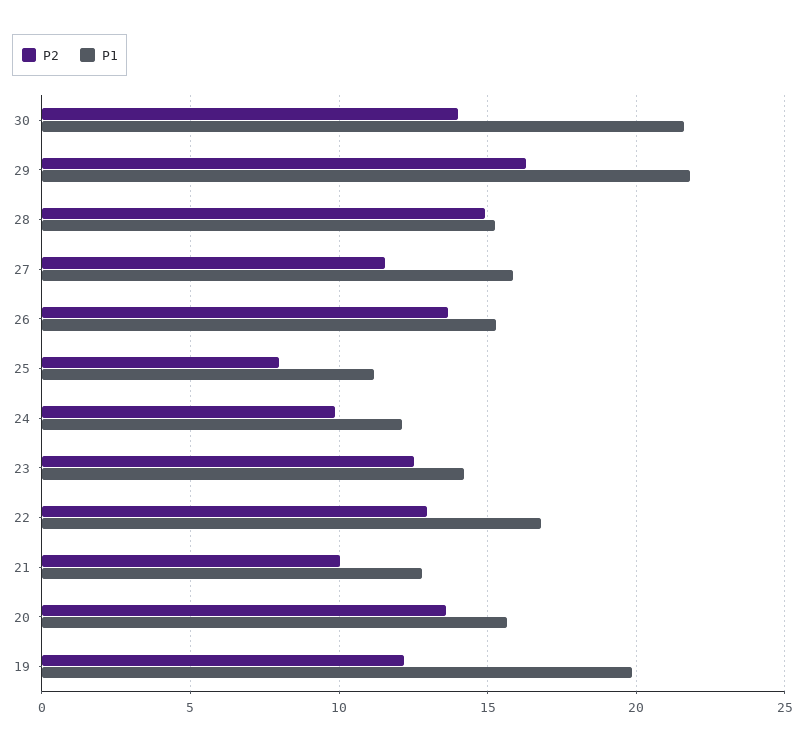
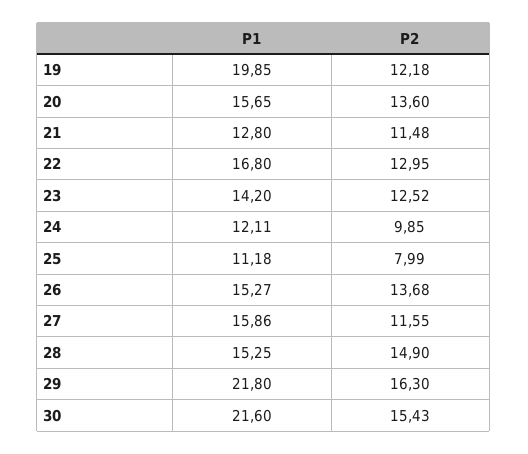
P2, 30: 14 -> 15.43
P2, 21: 10 -> 11.48

